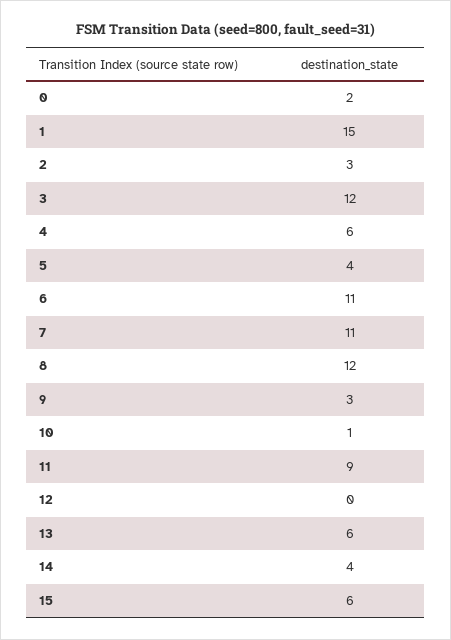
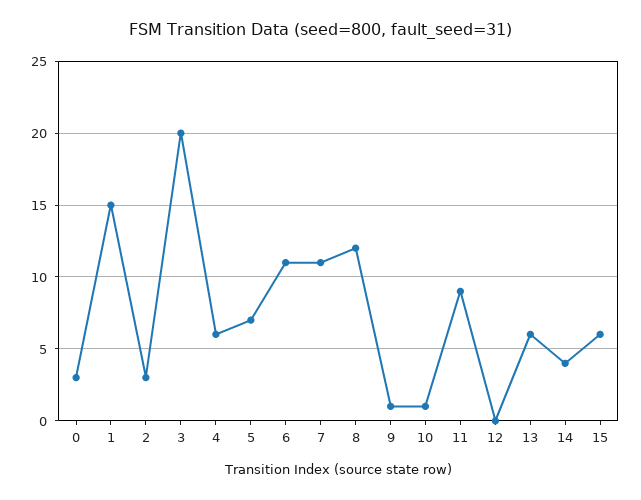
0: 2 -> 3
3: 12 -> 20
5: 4 -> 7
9: 3 -> 1

